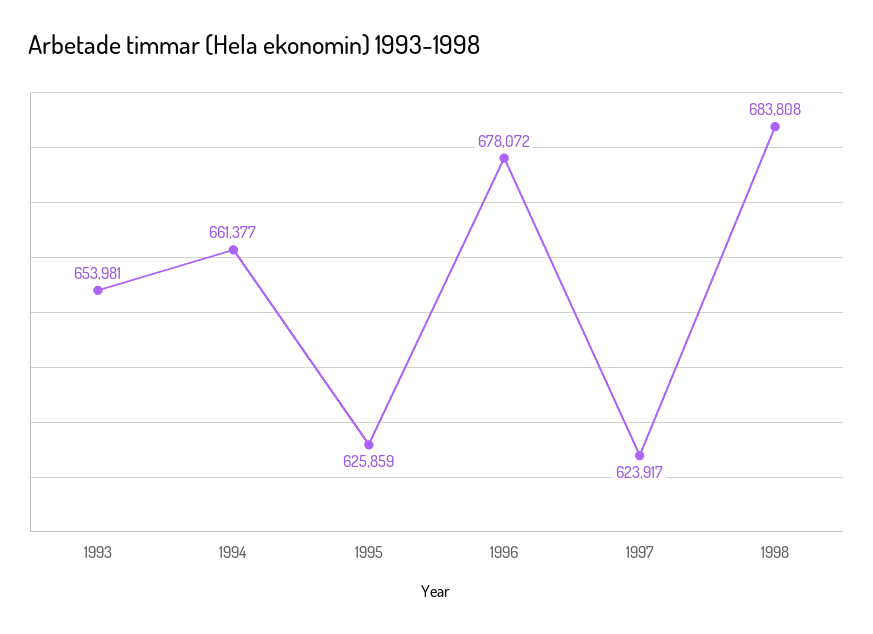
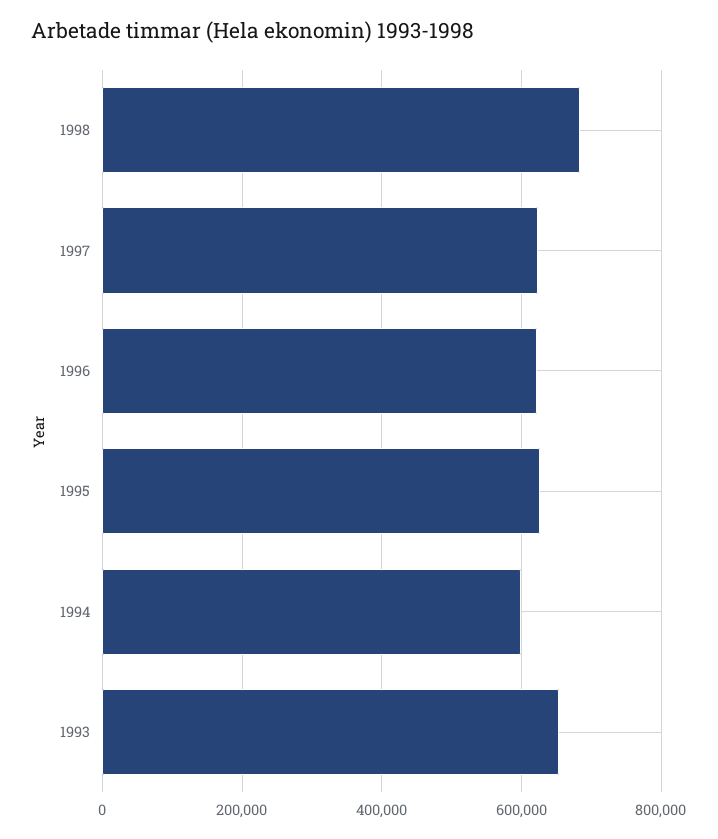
1994: 661377 -> 600000
1996: 678072 -> 620000

